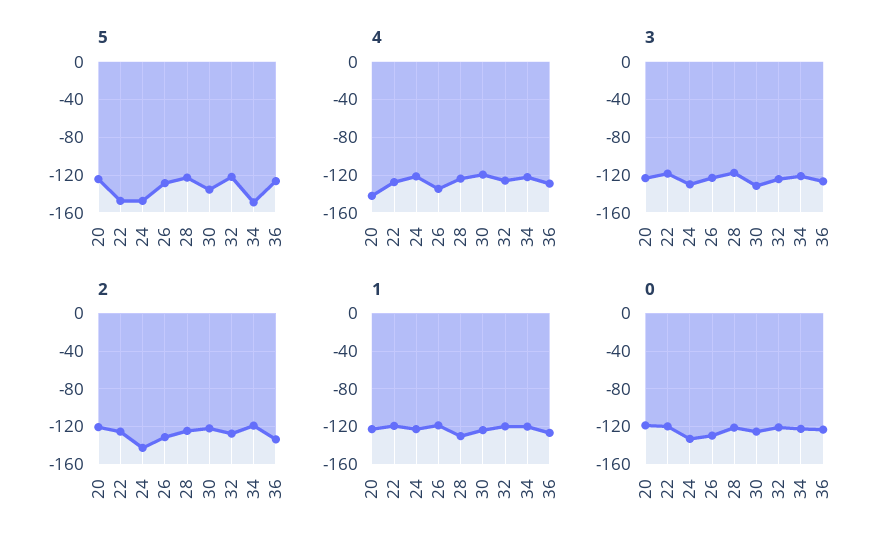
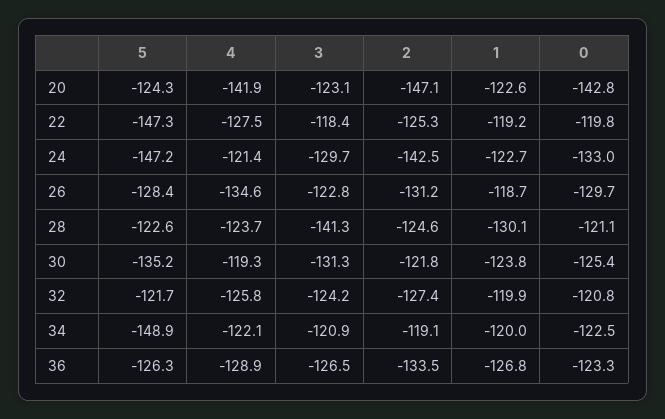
3, 28: -120 -> -141.3
2, 20: -120 -> -147.1
0, 20: -120 -> -142.8

